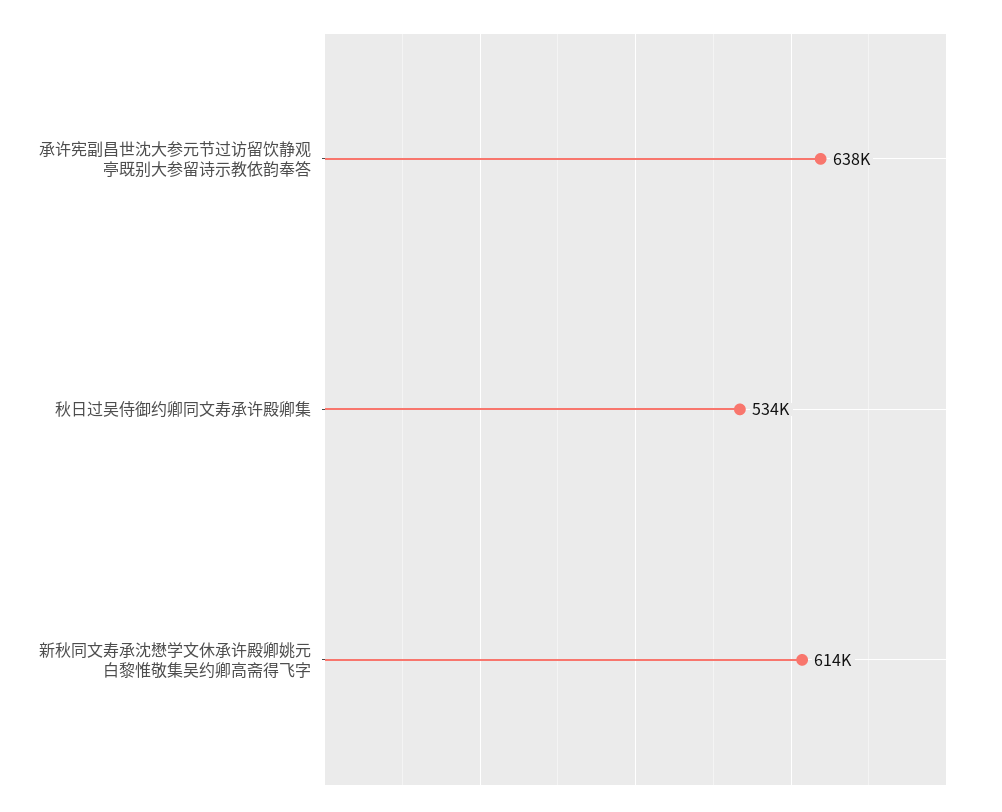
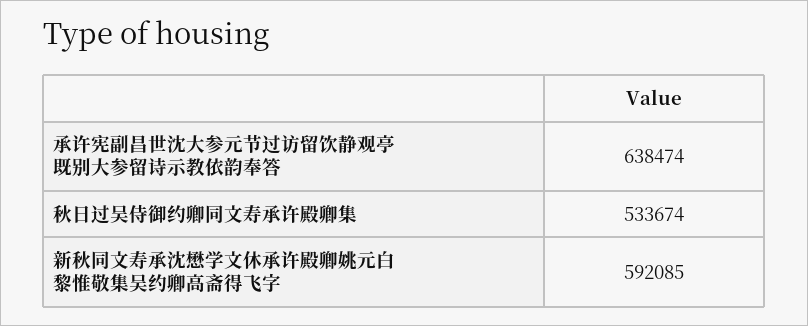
新秋同文寿承沈懋学文休承许殿卿姚元白黎惟敬集吴约卿高斋得飞字: 614000 -> 592085

